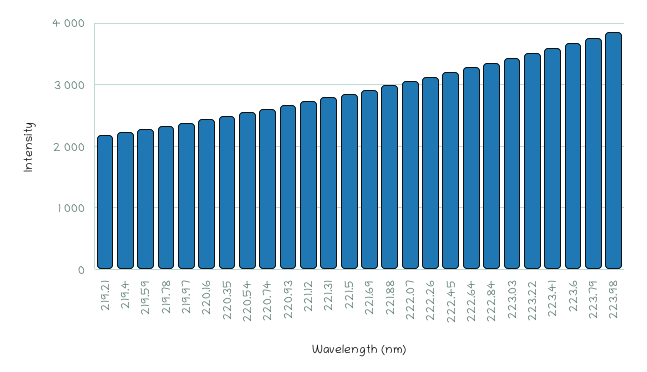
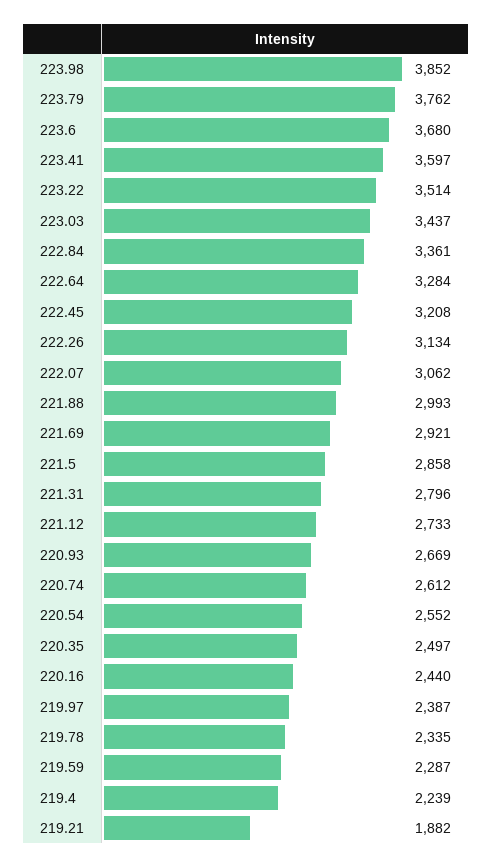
219.21: 2200 -> 1882

